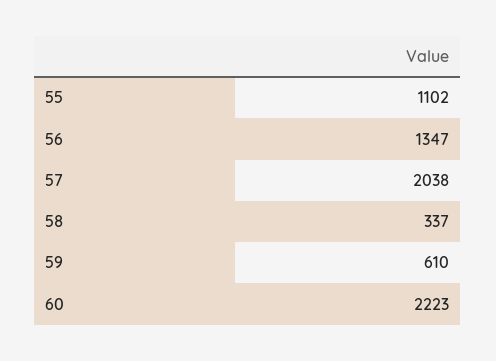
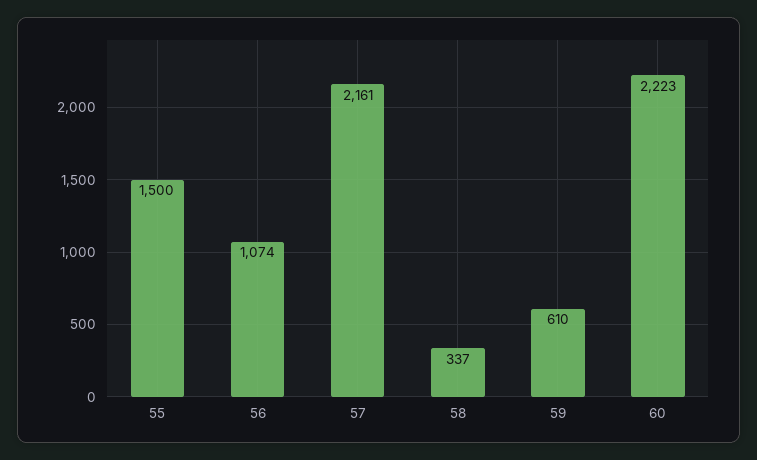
55: 1102 -> 1500
56: 1347 -> 1074
57: 2038 -> 2161

